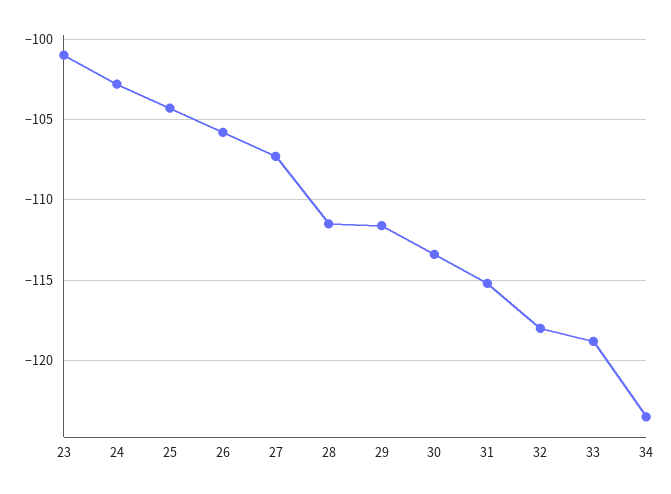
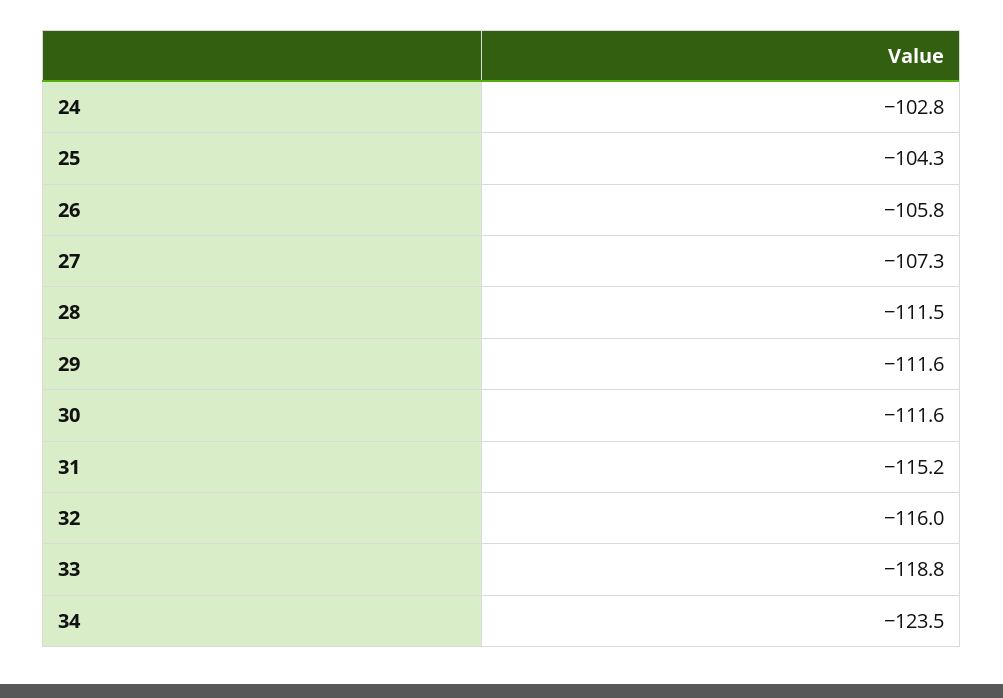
23: -101 -> none
30: -113.5 -> -111.6
32: -118 -> -116

